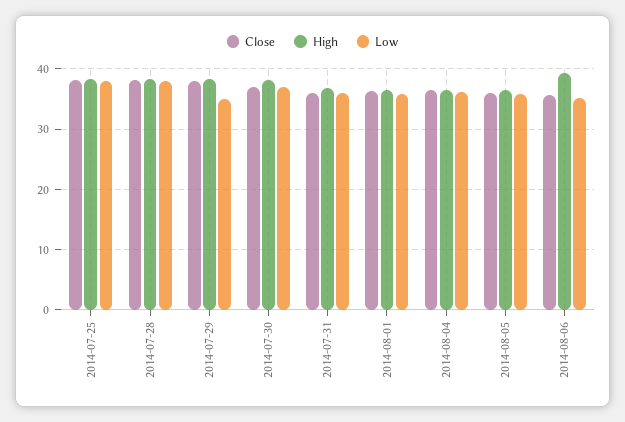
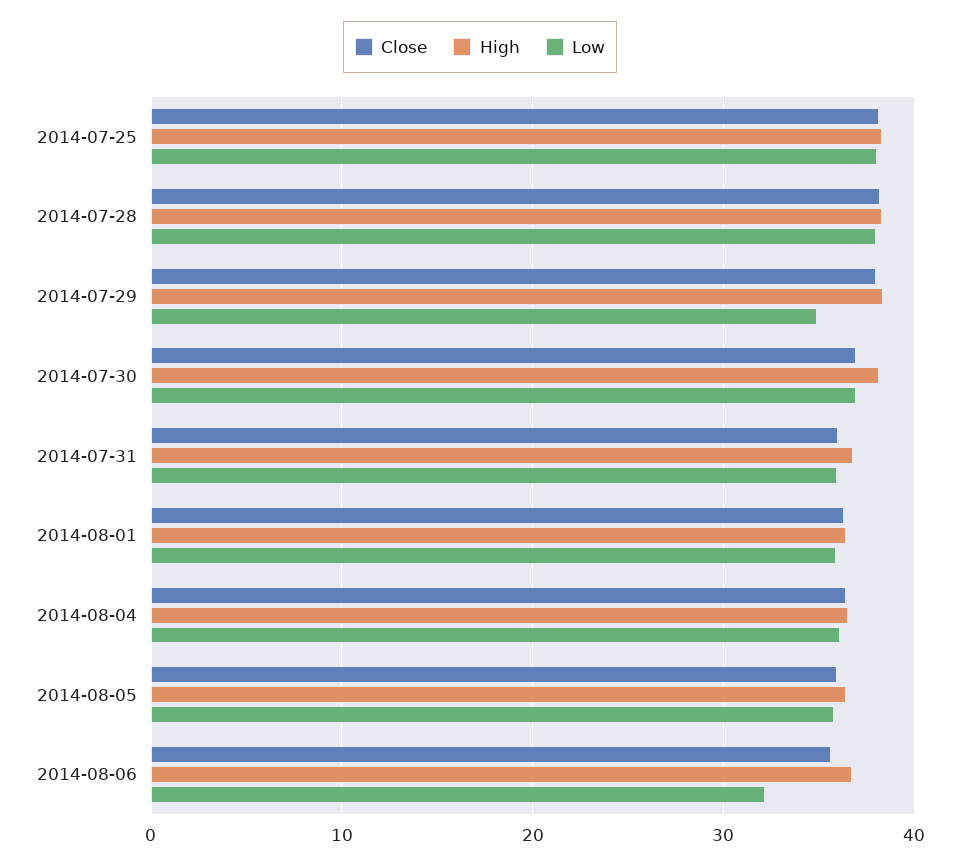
High, 2014-08-06: 39 -> 37
Low, 2014-08-06: 35 -> 32

